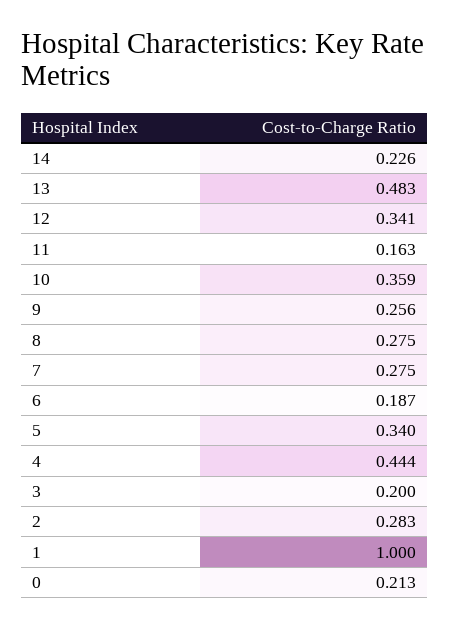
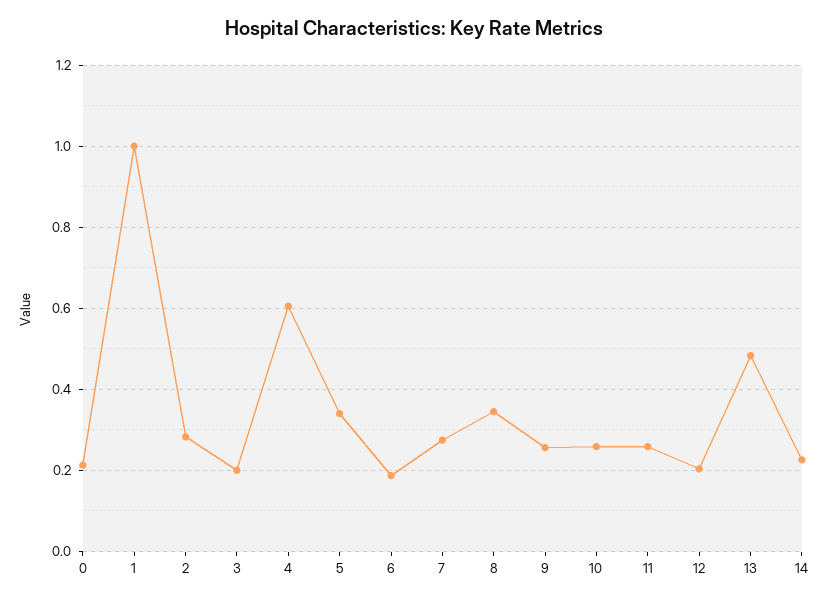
12: 0.341 -> 0.2
11: 0.163 -> 0.26
10: 0.359 -> 0.26
8: 0.275 -> 0.34
4: 0.444 -> 0.6

